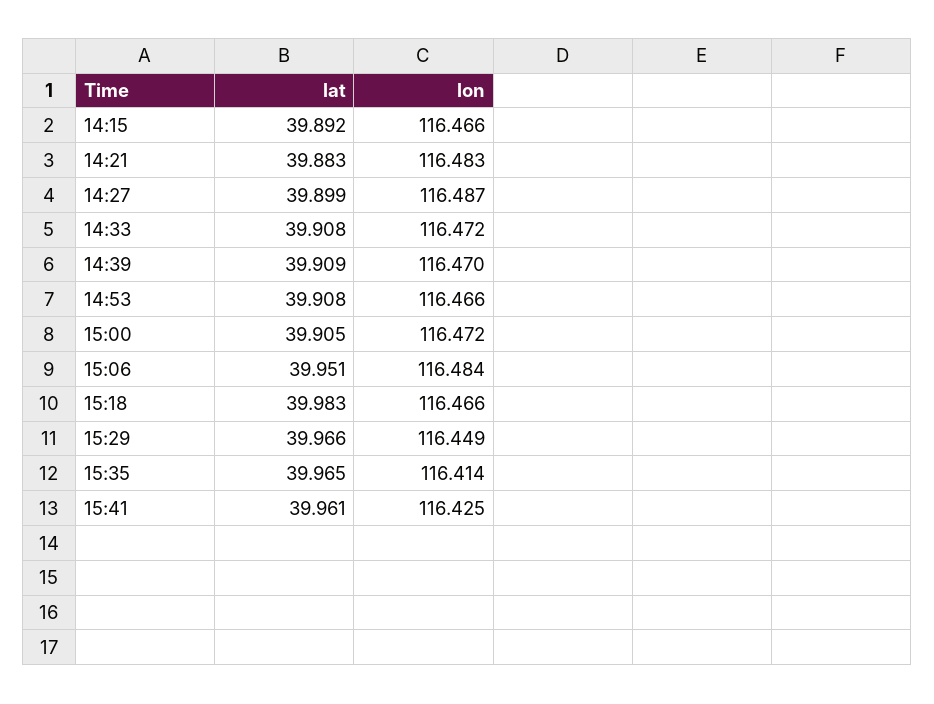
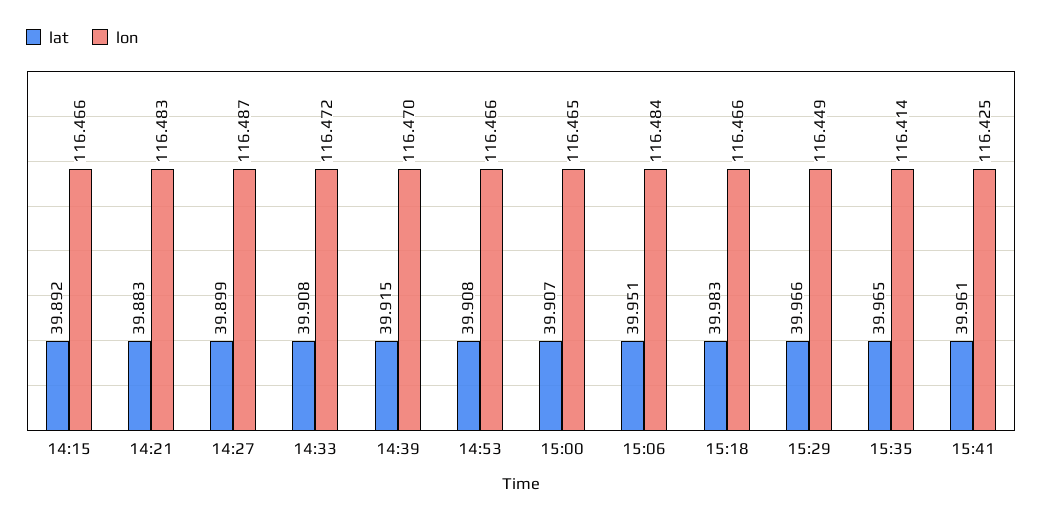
lat, 14:39: 39.909 -> 39.915
lat, 15:00: 39.905 -> 39.907
lon, 15:00: 116.472 -> 116.465

